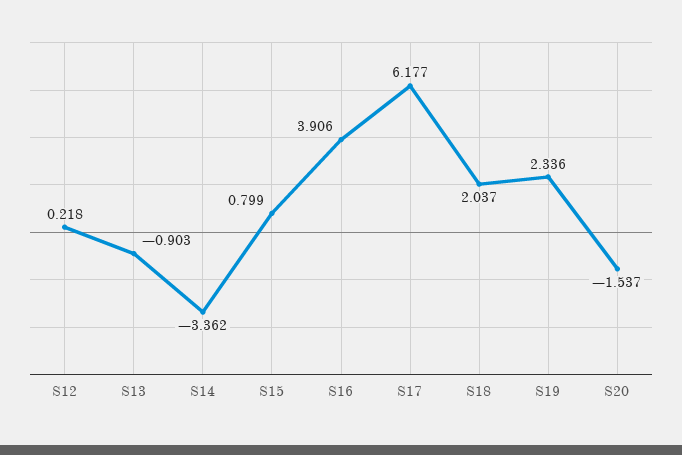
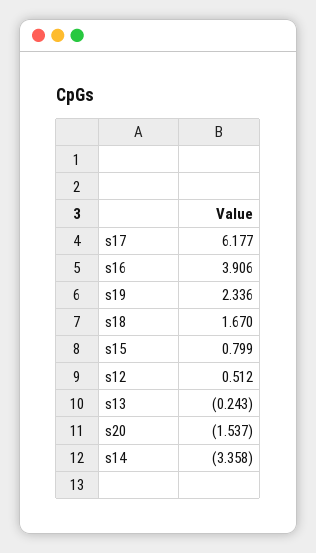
S12: 0.218 -> 0.512
S13: -0.903 -> -0.243
S14: -3.362 -> -3.358
S18: 2.037 -> 1.67

